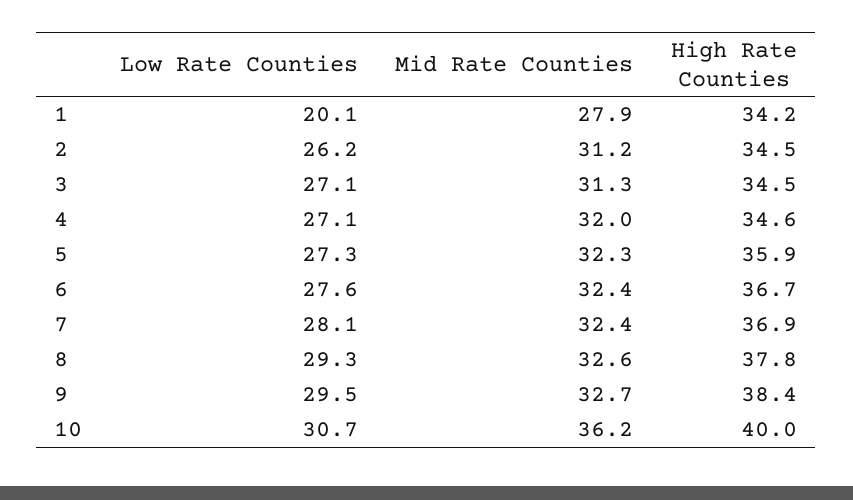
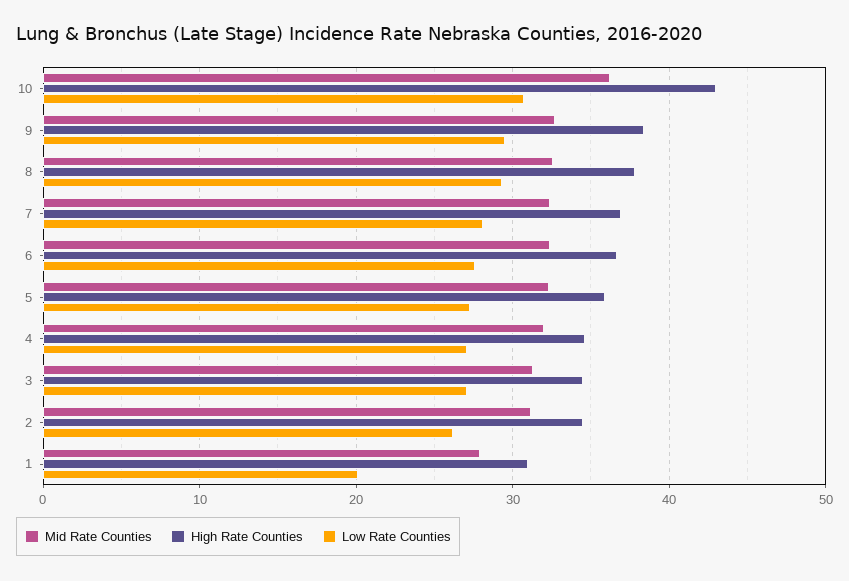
High Rate Counties, 1: 34.2 -> 31
High Rate Counties, 10: 40 -> 43

